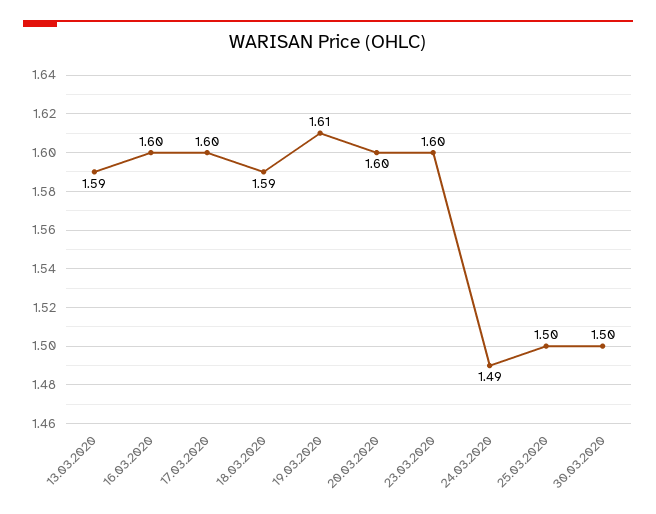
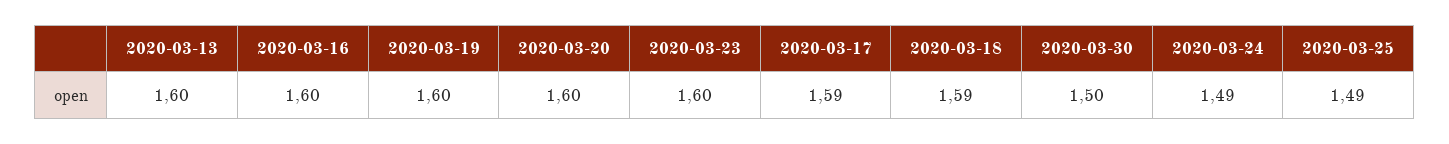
13.03.2020: 1.59 -> 1.6
17.03.2020: 1.6 -> 1.59
19.03.2020: 1.61 -> 1.6
25.03.2020: 1.5 -> 1.49

